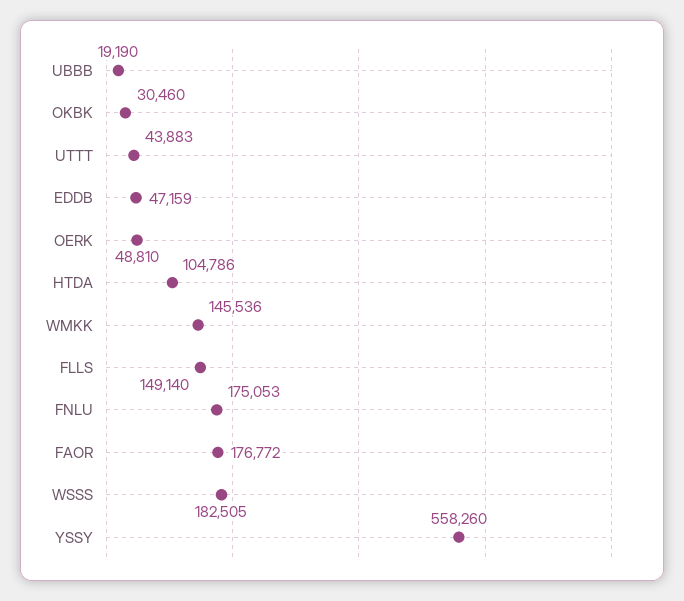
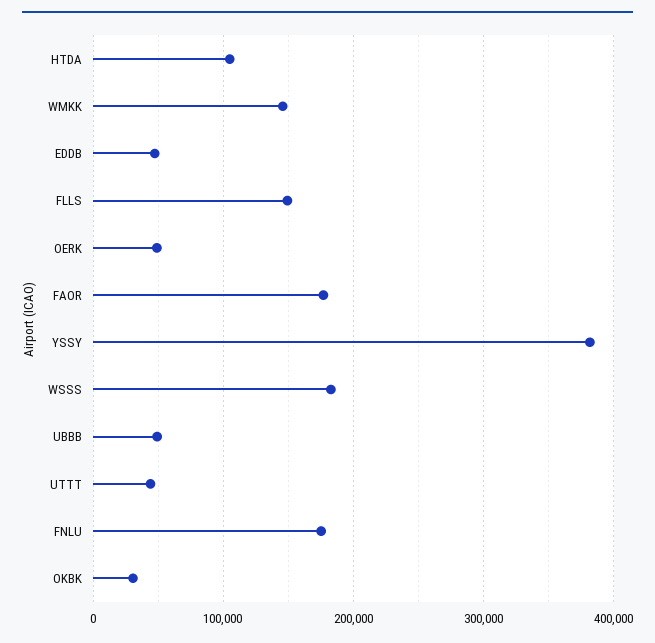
UBBB: 19190 -> 50000
YSSY: 558260 -> 380000

